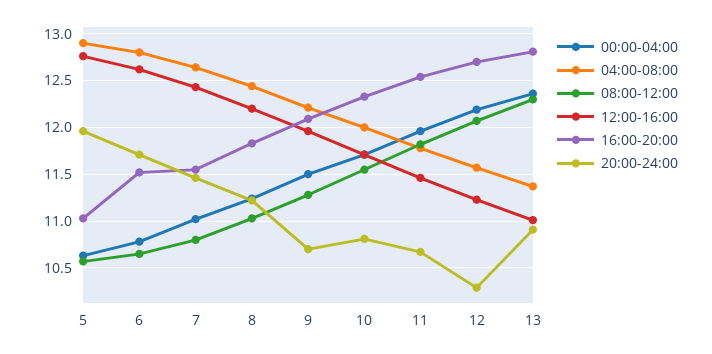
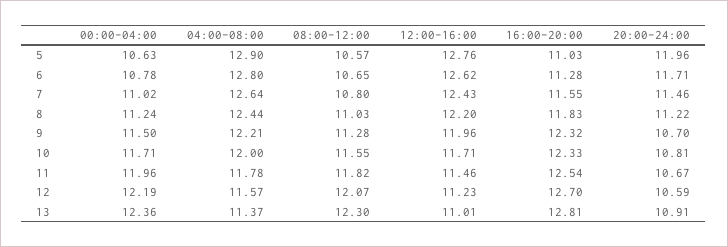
16:00-20:00, 6: 11.5 -> 11.28
16:00-20:00, 9: 12.1 -> 12.32
20:00-24:00, 12: 10.3 -> 10.59

